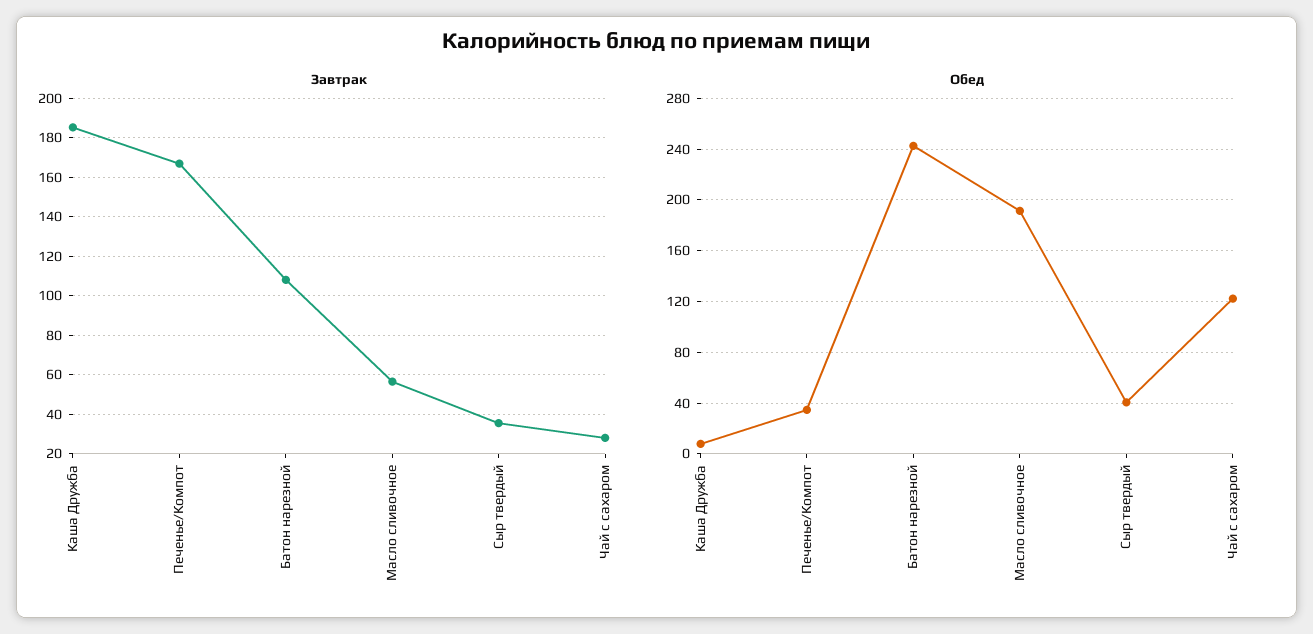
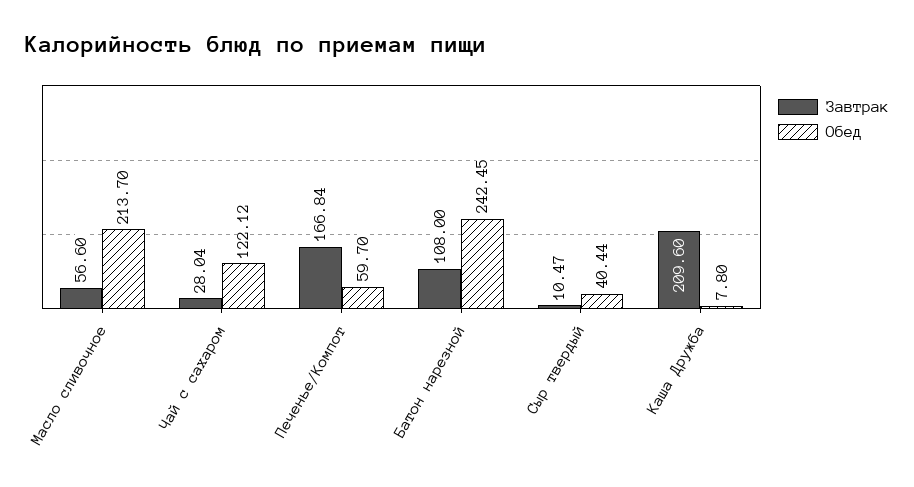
Завтрак, Каша Дружба: 185 -> 209.6
Завтрак, Сыр твердый: 35 -> 10.47
Обед, Печенье/Компот: 35 -> 59.7
Обед, Масло сливочное: 190 -> 213.7

